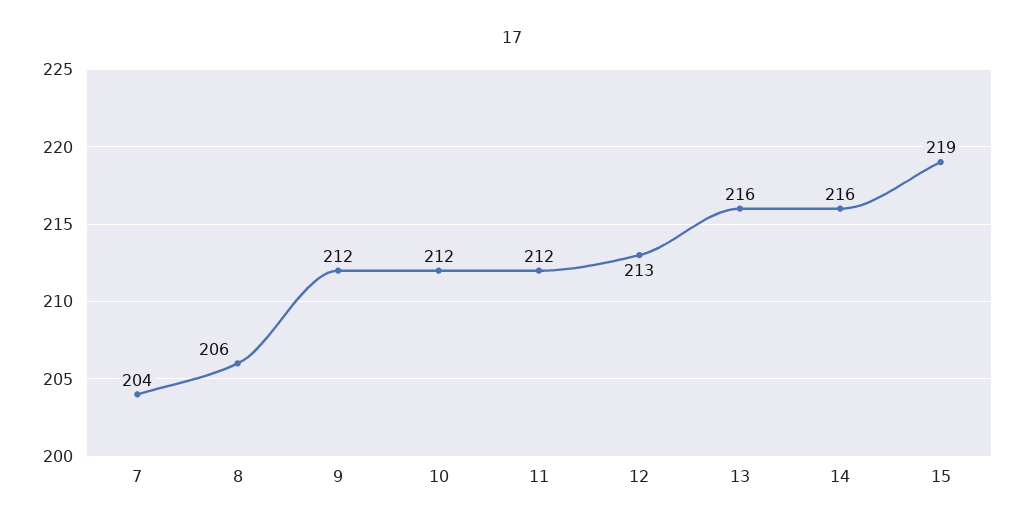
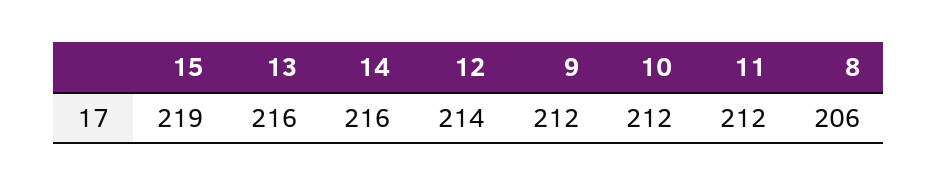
7: 204 -> none
12: 213 -> 214

